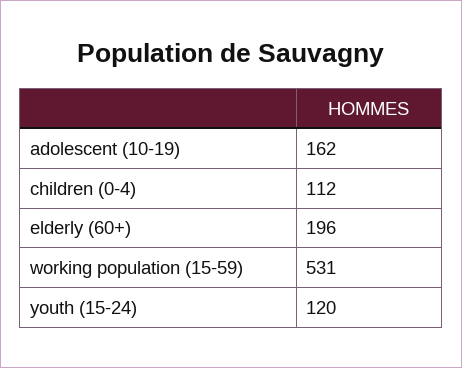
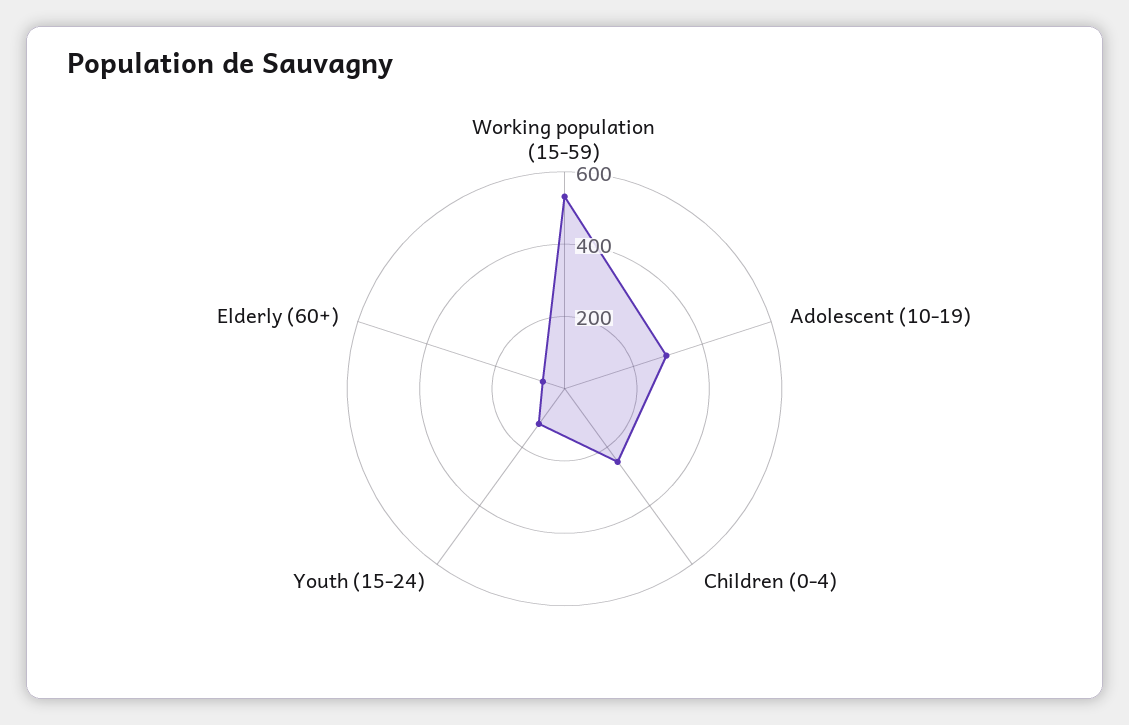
adolescent (10-19): 162 -> 300
children (0-4): 112 -> 250
elderly (60+): 196 -> 50

